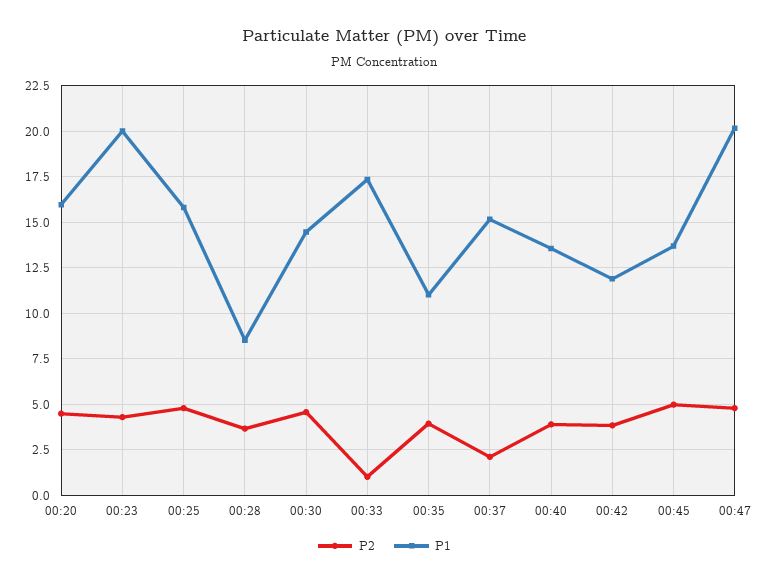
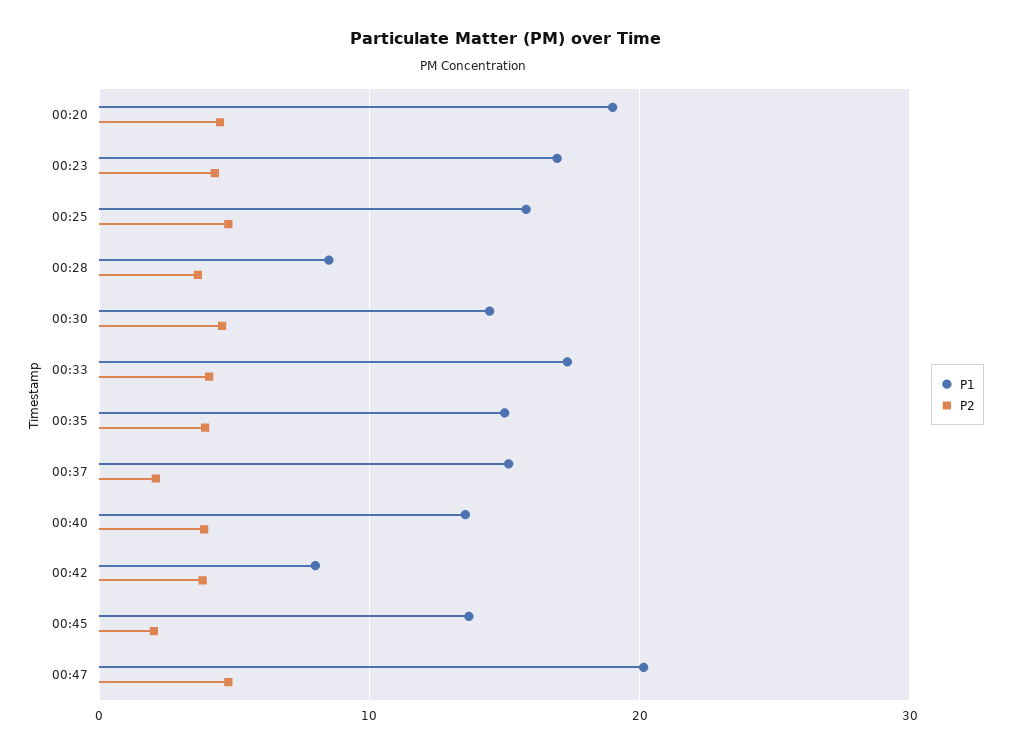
P1, 00:20: 16 -> 19
P1, 00:23: 20 -> 17
P2, 00:33: 1 -> 4
P1, 00:35: 11 -> 15
P1, 00:42: 12 -> 8
P2, 00:45: 5 -> 2

